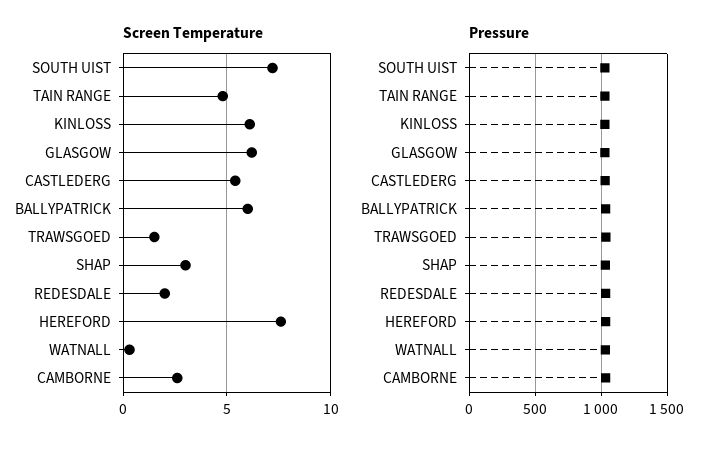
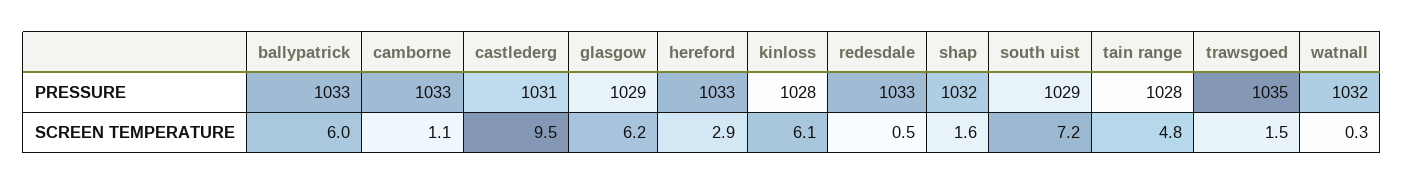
Screen Temperature, CASTLEDERG: 5.5 -> 9.5
Screen Temperature, SHAP: 3 -> 1.6
Screen Temperature, REDESDALE: 2 -> 0.5
Screen Temperature, HEREFORD: 7.5 -> 2.9
Screen Temperature, CAMBORNE: 2.5 -> 1.1

